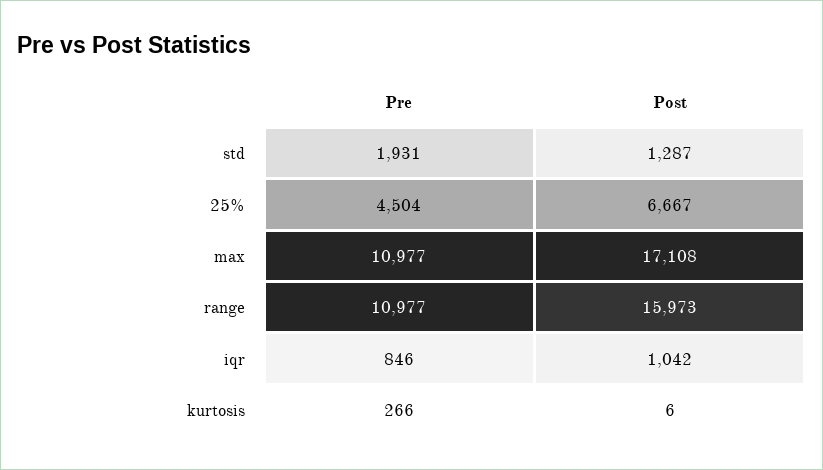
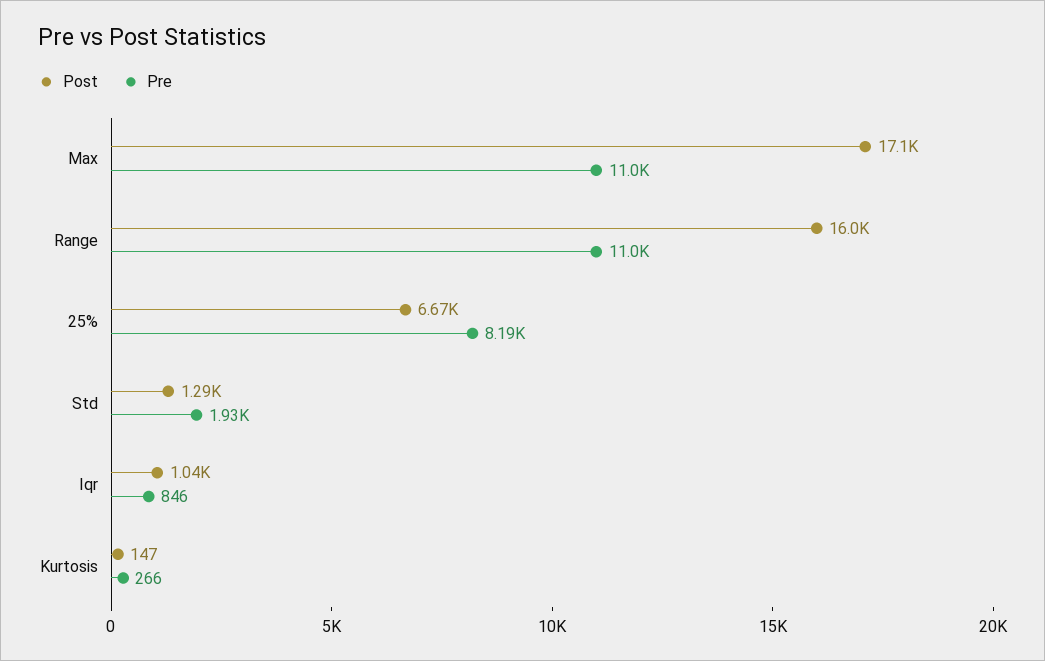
Pre, 25%: 4504 -> 8190
Post, kurtosis: 6 -> 147

